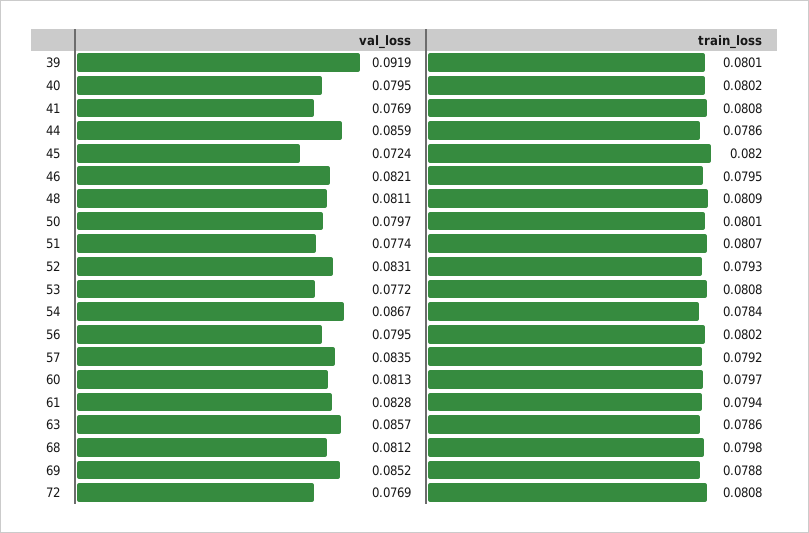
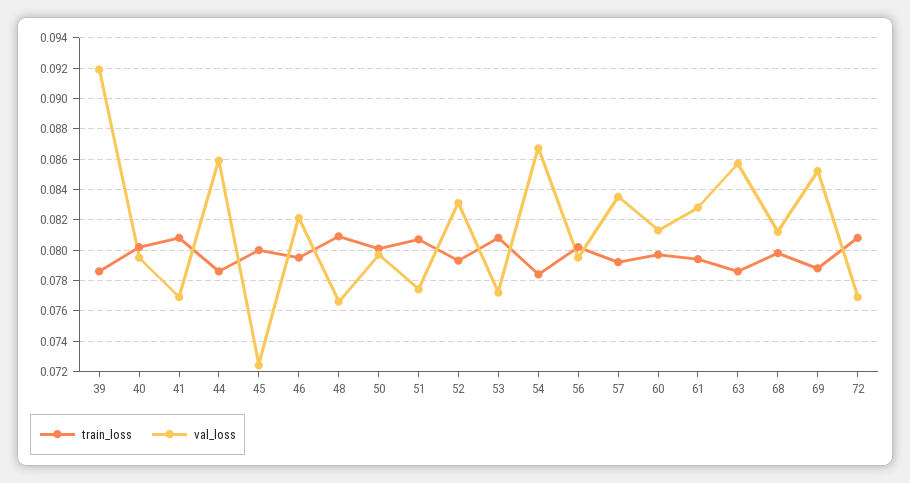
train_loss, 39: 0.0801 -> 0.0785
train_loss, 45: 0.082 -> 0.08
val_loss, 48: 0.0811 -> 0.0765

